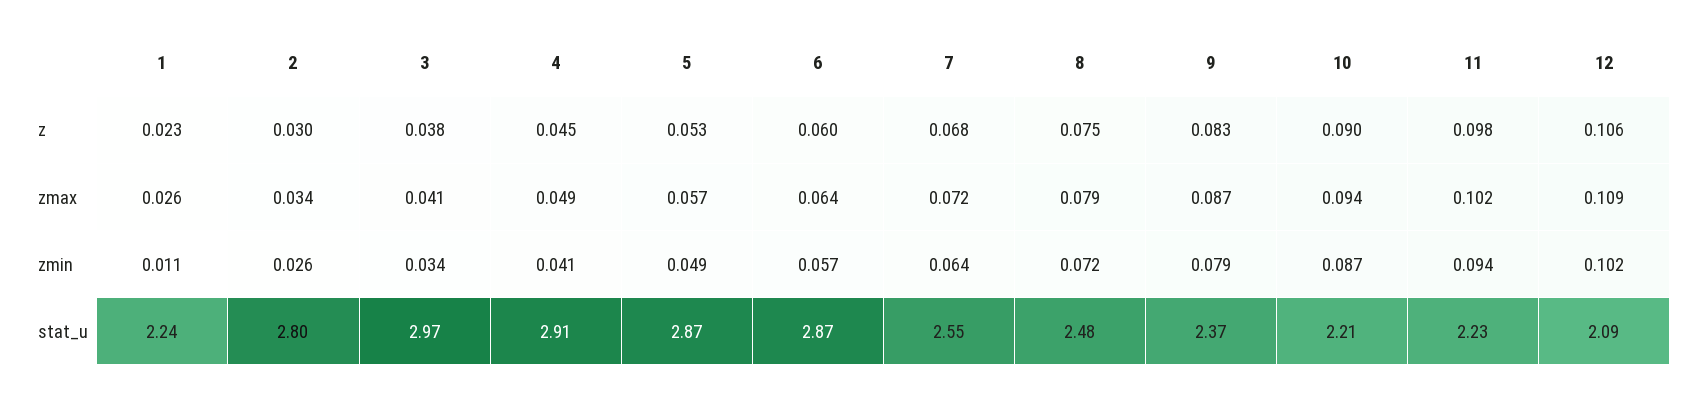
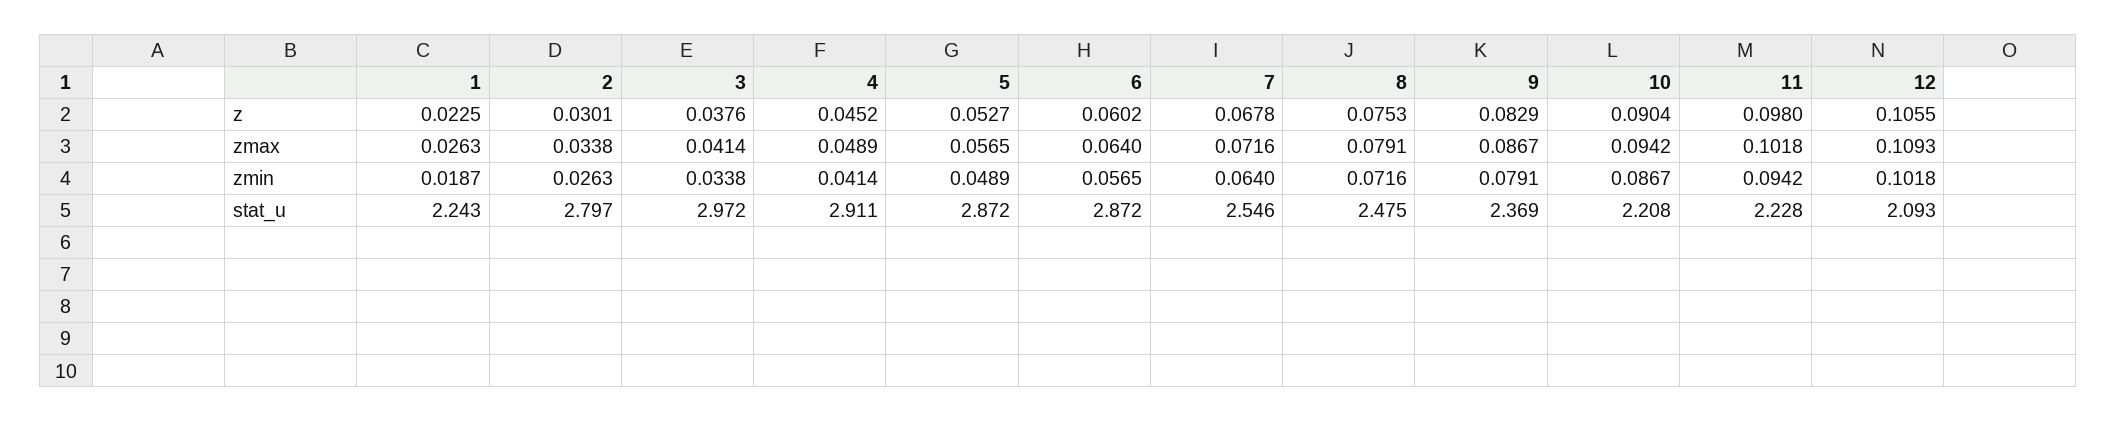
1, zmin: 0.011 -> 0.0187

